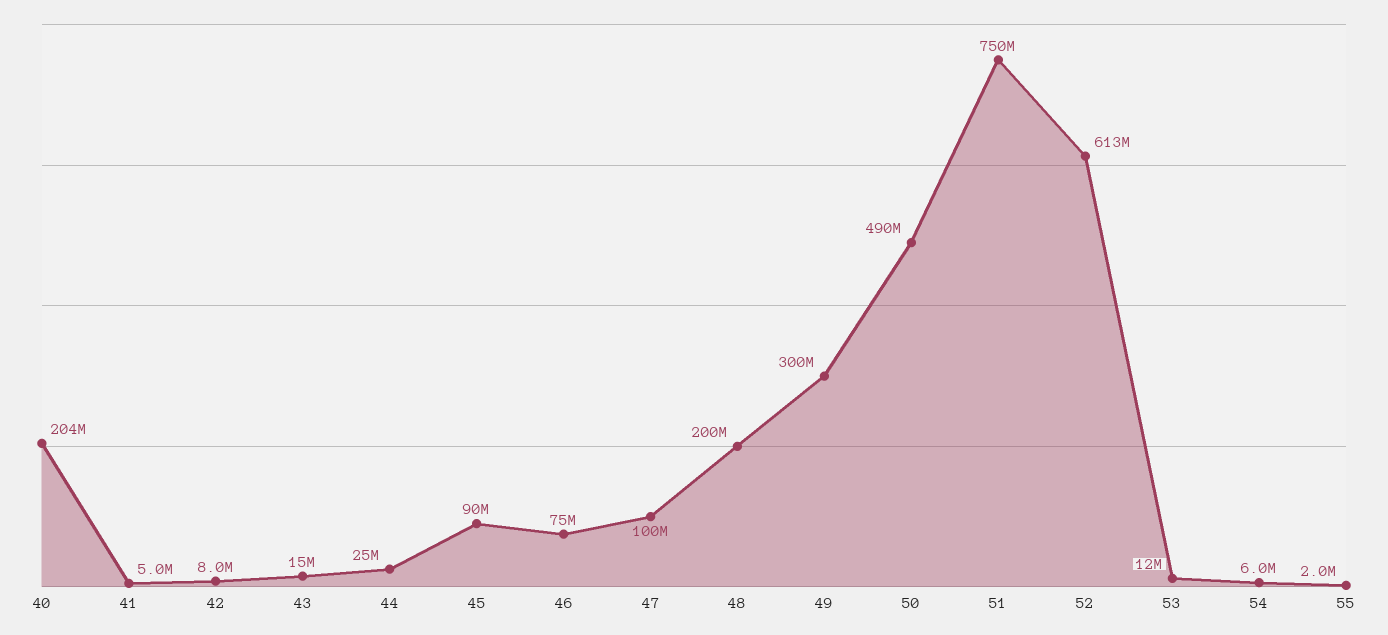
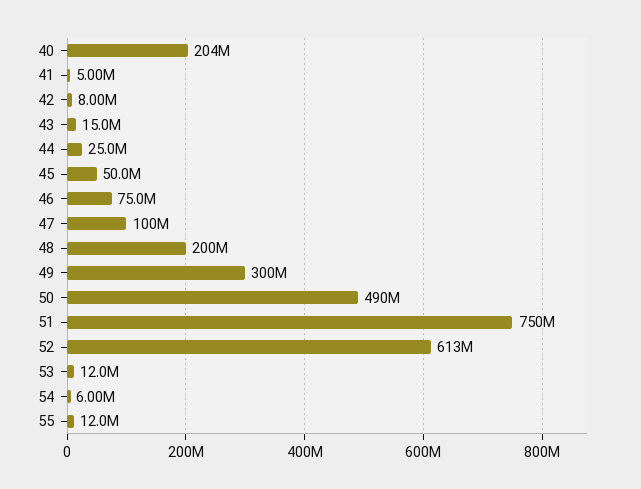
45: 90000000 -> 50000000
55: 2000000 -> 12000000

